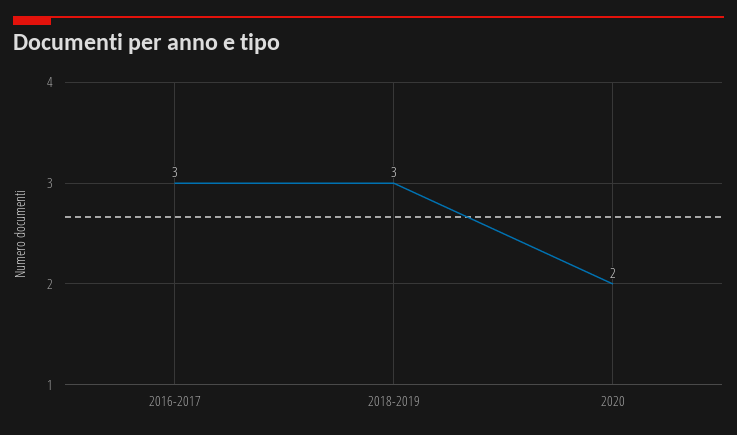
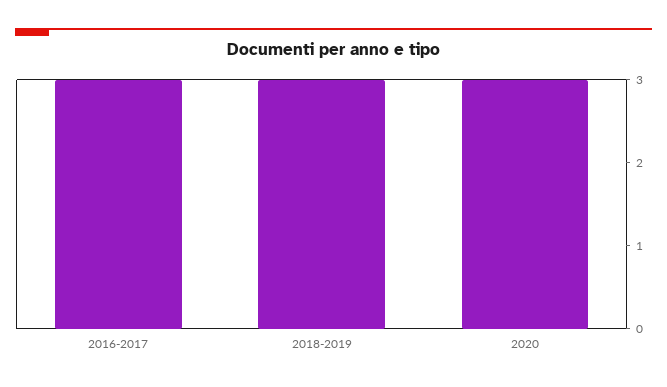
2020: 2 -> 3

